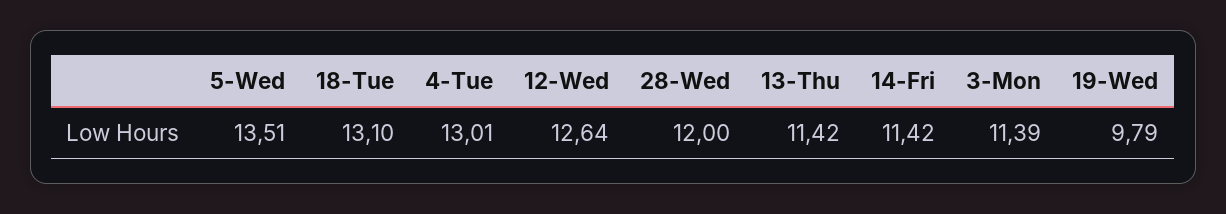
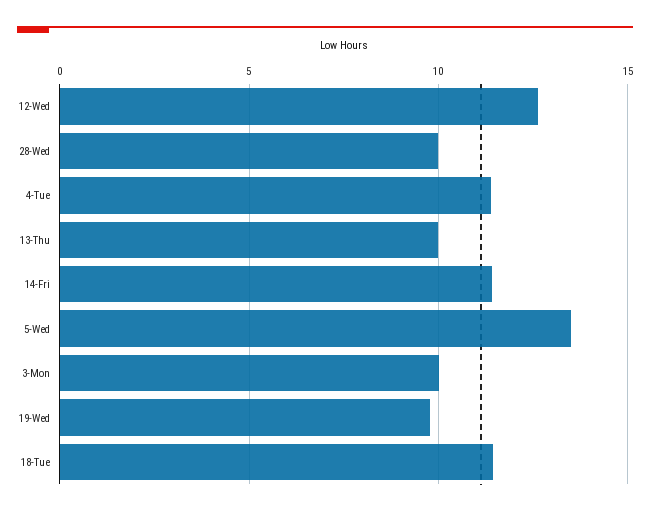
18-Tue: 13.1 -> 11.5
4-Tue: 13.01 -> 11.5
28-Wed: 12 -> 10
13-Thu: 11.42 -> 10
3-Mon: 11.39 -> 10

